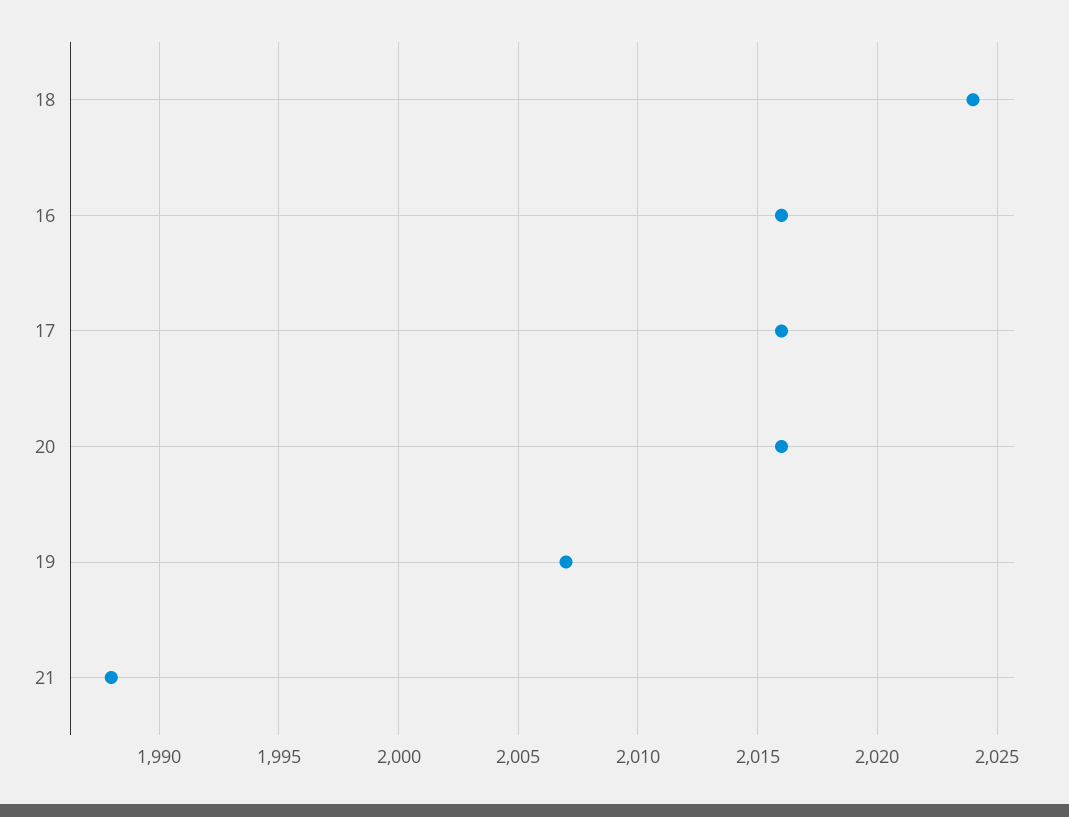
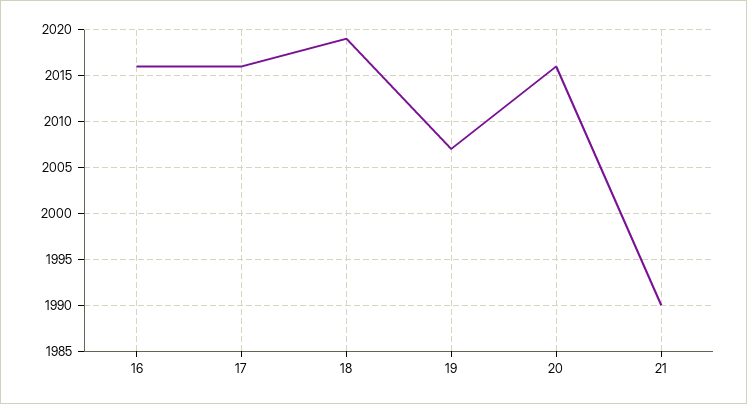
18: 2024 -> 2019
21: 1988 -> 1990

